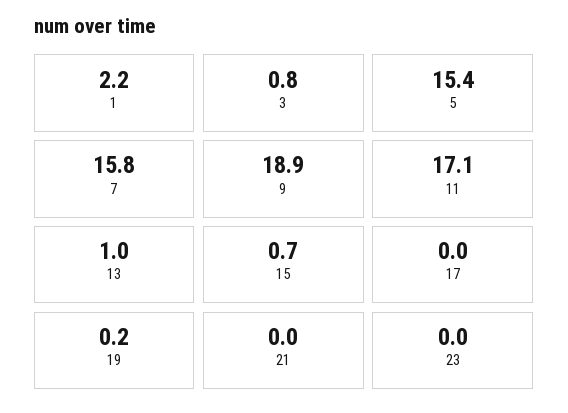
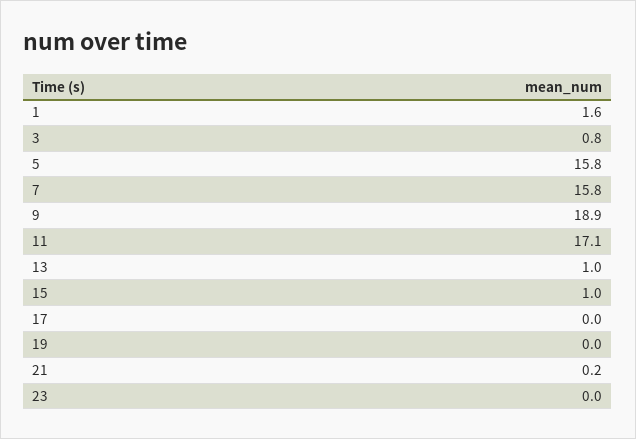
1: 2.2 -> 1.6
5: 15.4 -> 15.8
15: 0.7 -> 1
19: 0.2 -> 0
21: 0 -> 0.2

